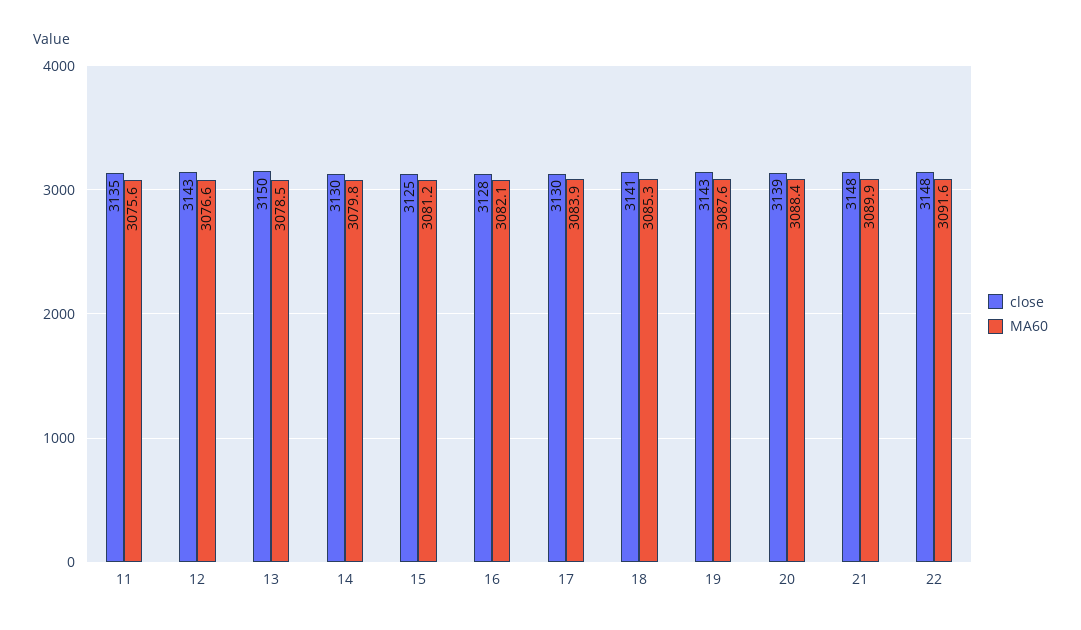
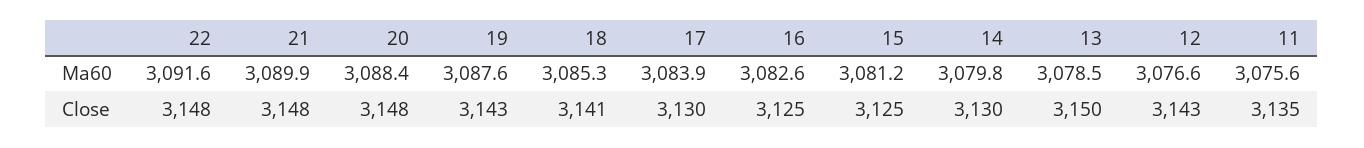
close, 16: 3128 -> 3125
MA60, 16: 3082.1 -> 3082.6
close, 20: 3139 -> 3148

